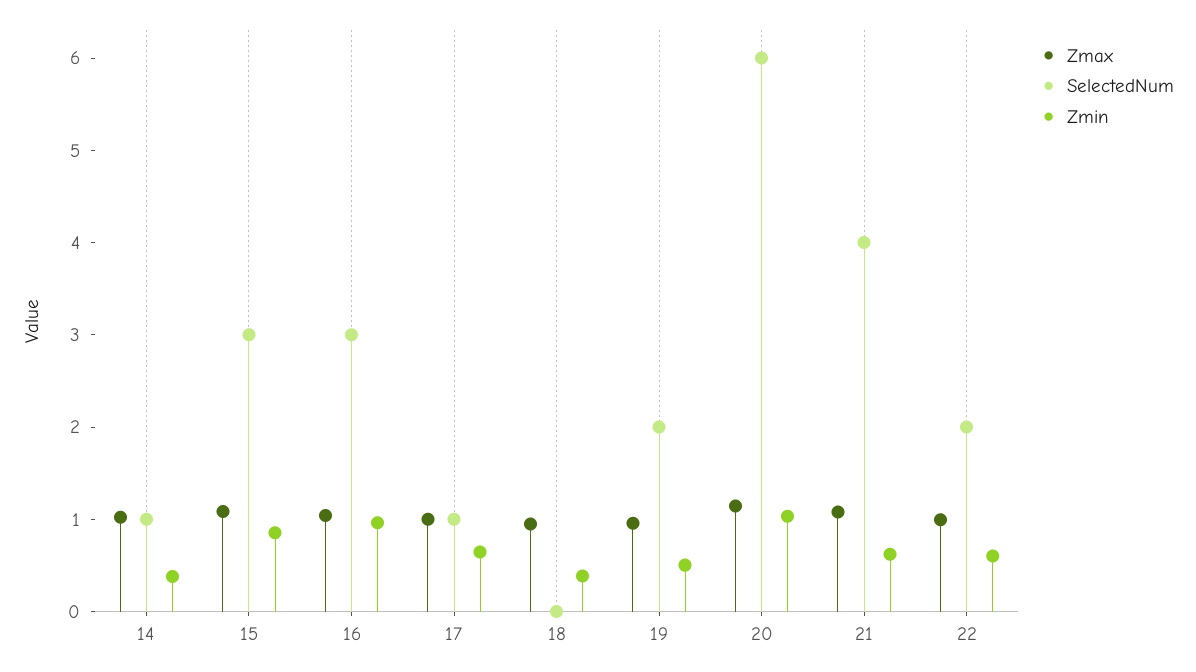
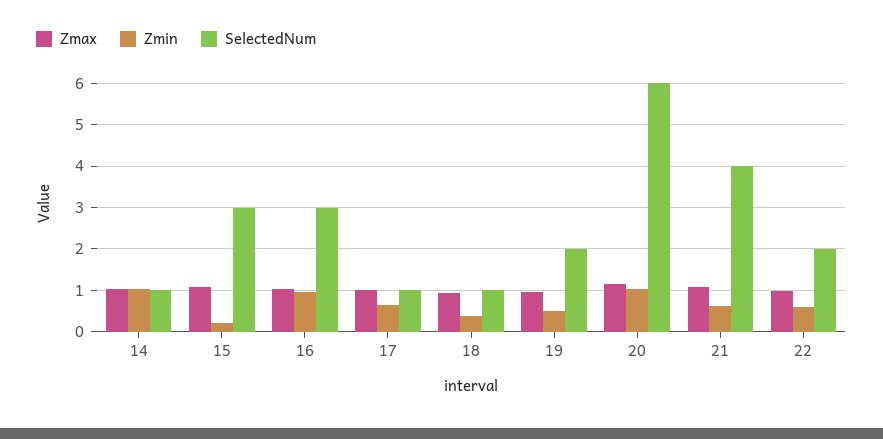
Zmin, 14: 0.4 -> 1
Zmin, 15: 0.8 -> 0.2
SelectedNum, 18: 0 -> 1

